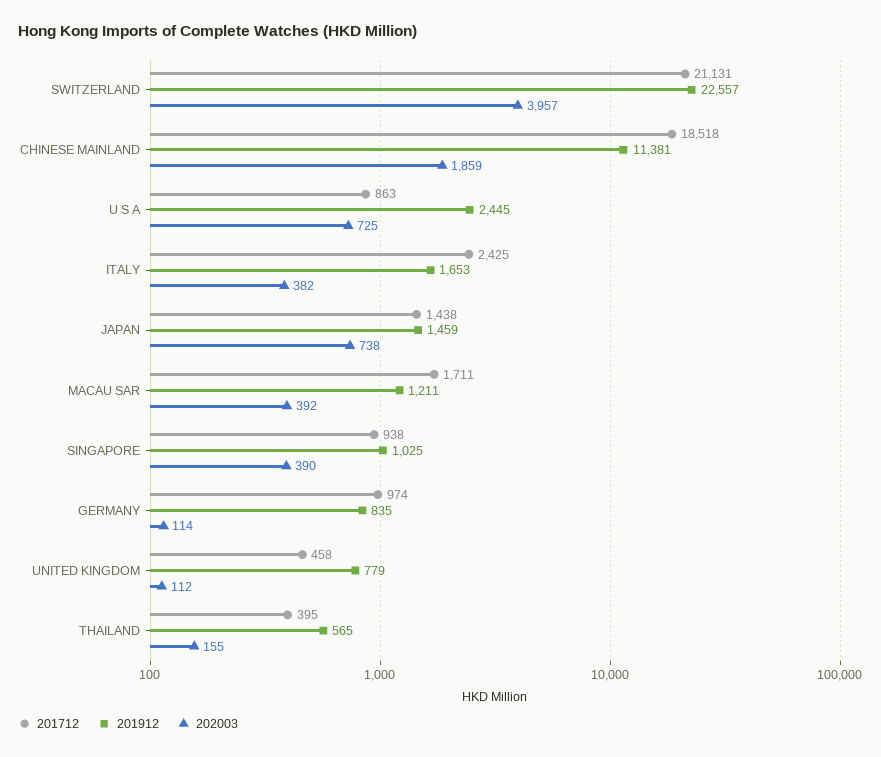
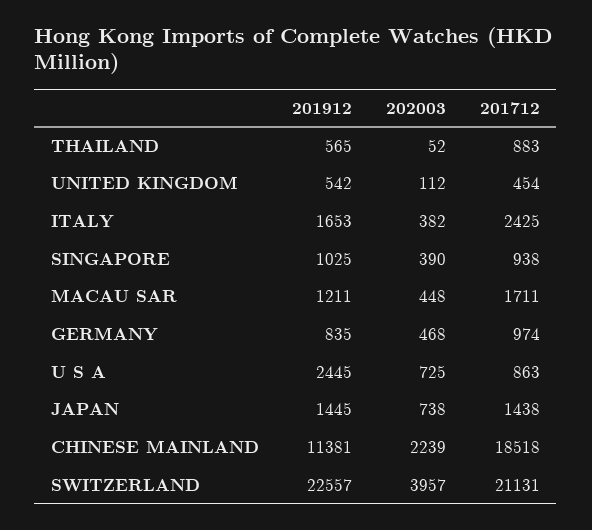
202003, CHINESE MAINLAND: 1859 -> 2239
201912, JAPAN: 1459 -> 1445
202003, MACAU SAR: 392 -> 448
202003, GERMANY: 114 -> 468
201712, UNITED KINGDOM: 458 -> 454
201912, UNITED KINGDOM: 779 -> 542
201712, THAILAND: 395 -> 883
202003, THAILAND: 155 -> 52

